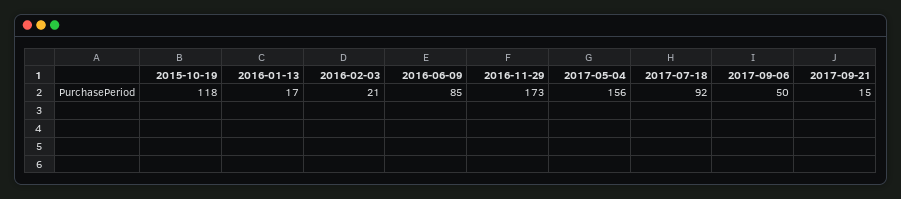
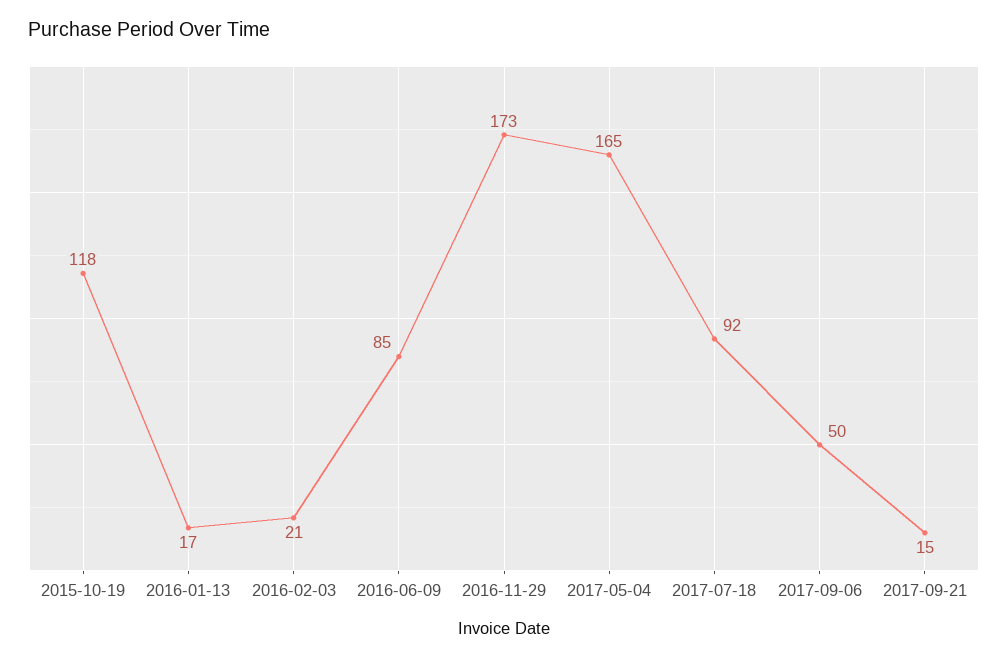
2017-05-04: 156 -> 165

